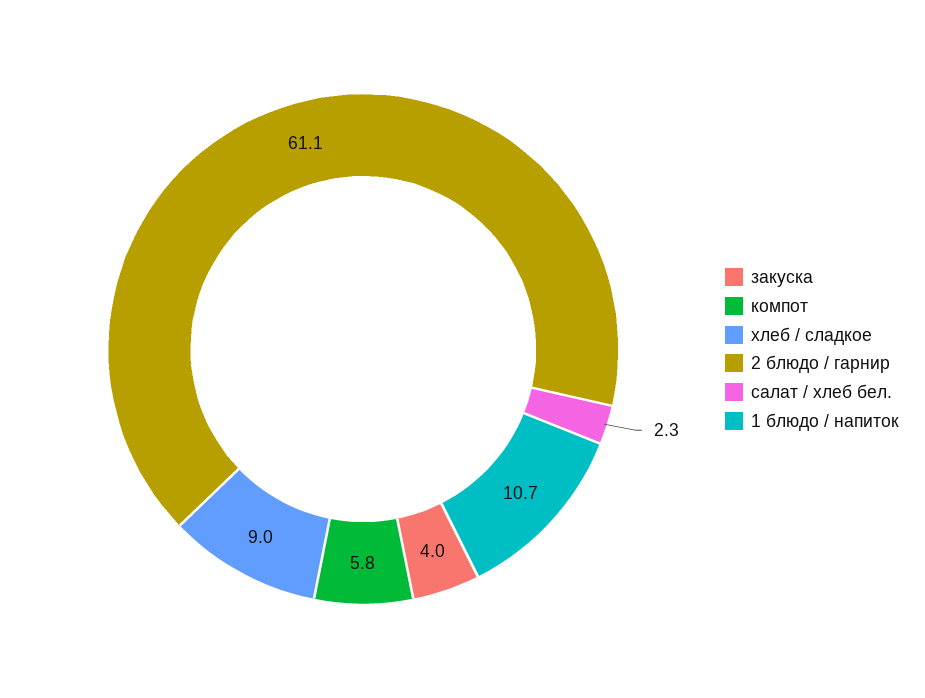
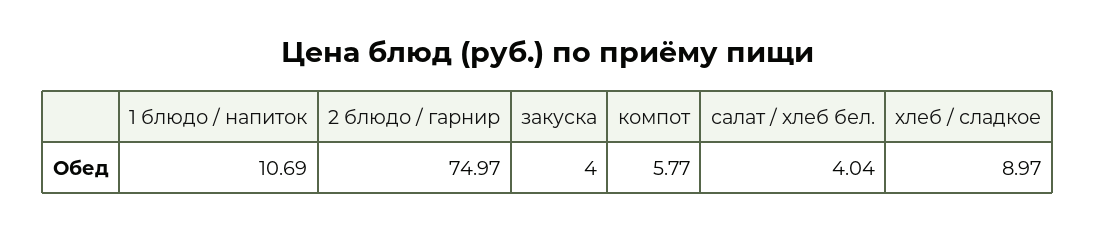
2 блюдо / гарнир: 61.1 -> 74.97
салат / хлеб бел.: 2.3 -> 4.04

